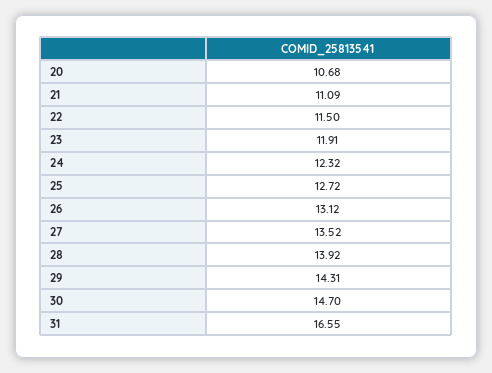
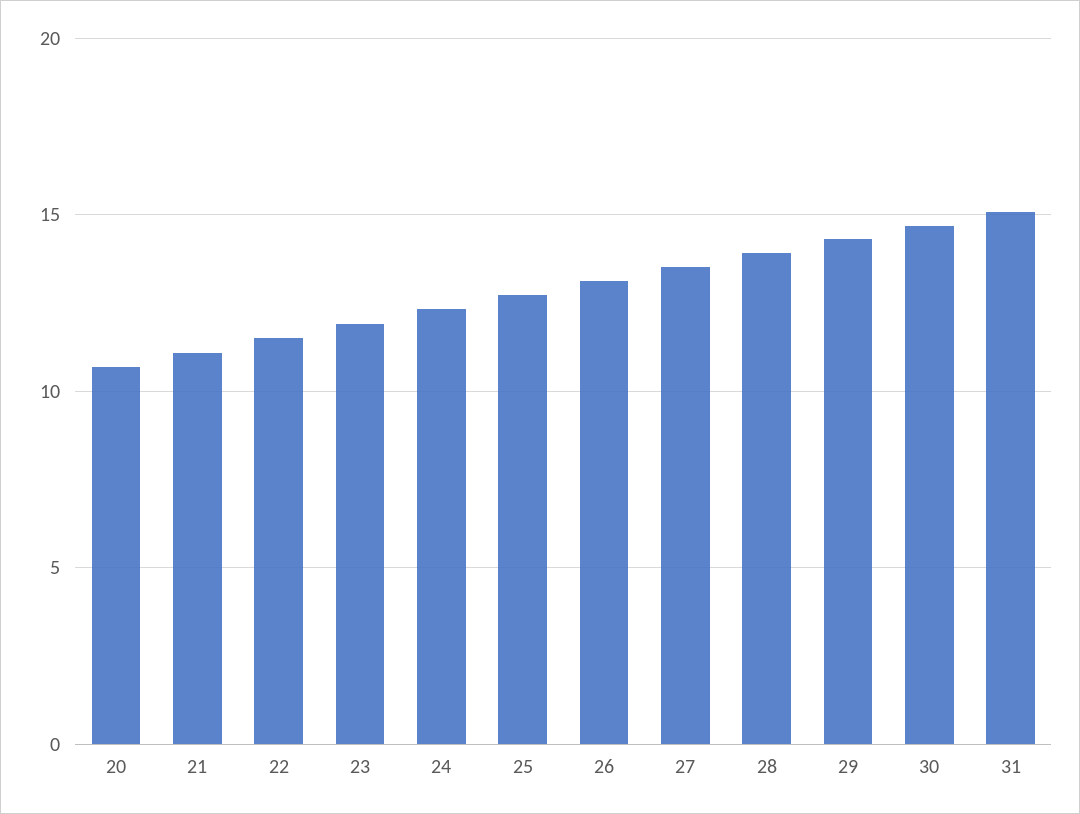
31: 16.55 -> 15

